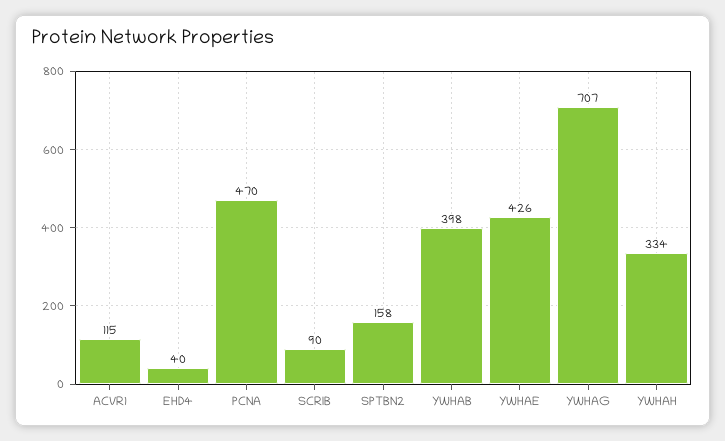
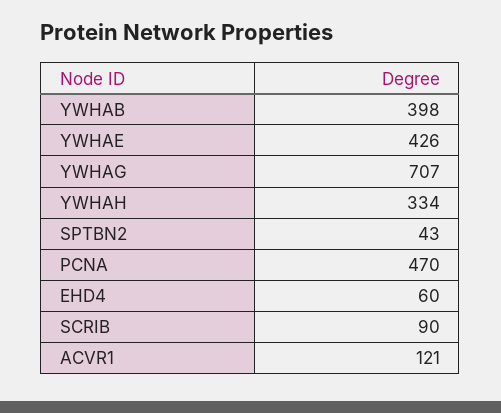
ACVR1: 115 -> 121
EHD4: 40 -> 60
SPTBN2: 158 -> 43

